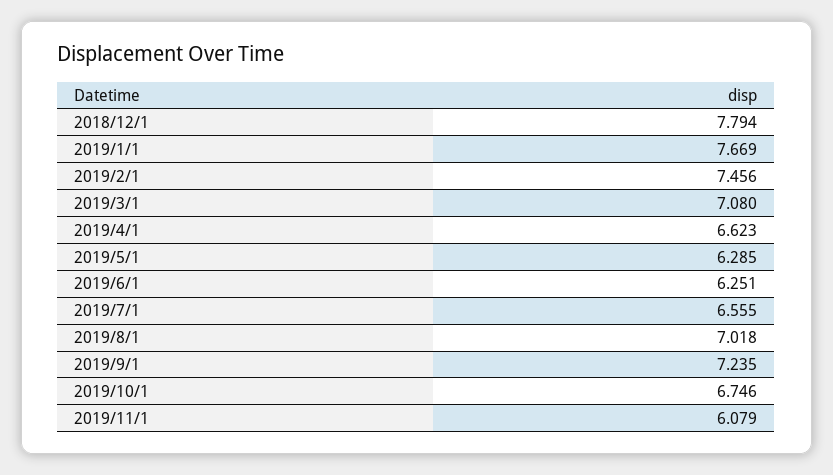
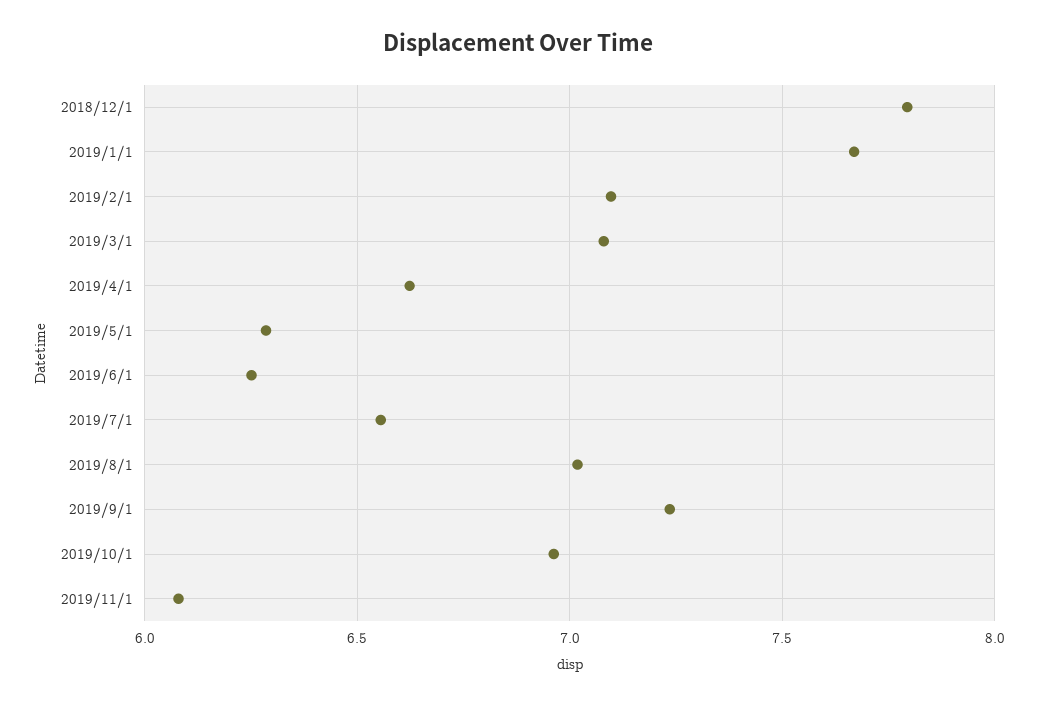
2019/2/1: 7.456 -> 7.1
2019/10/1: 6.746 -> 6.95

